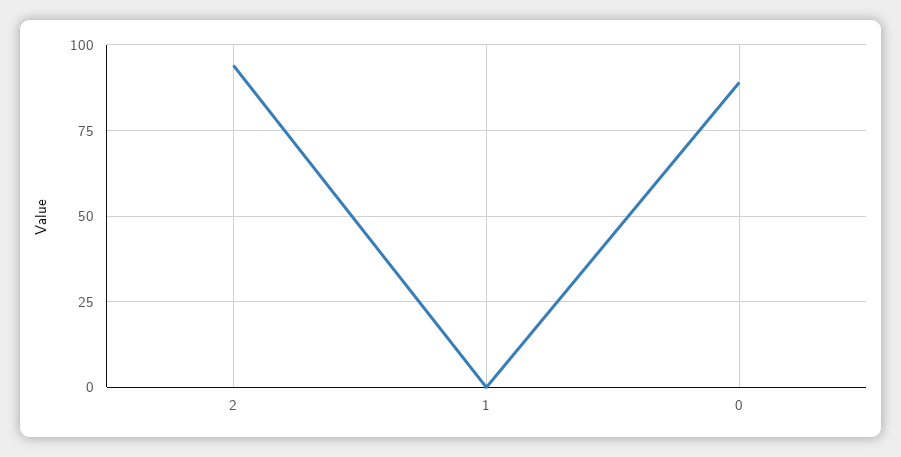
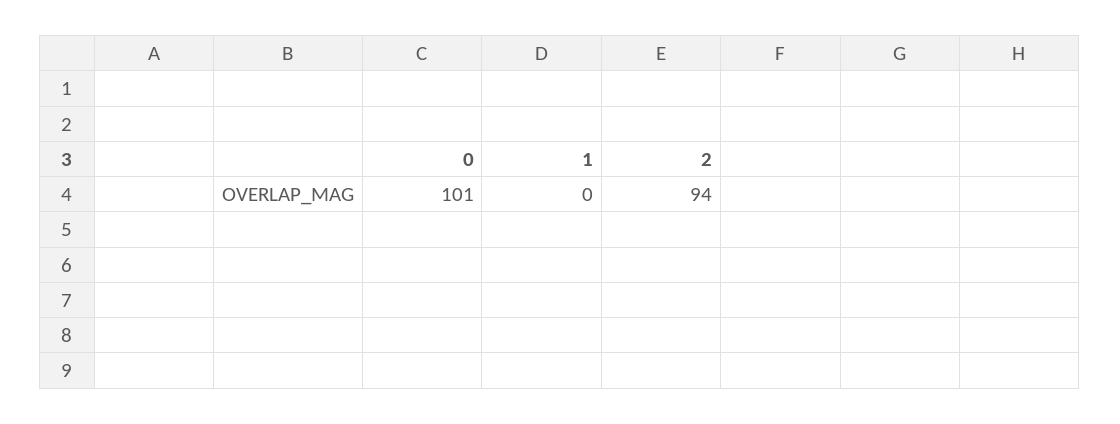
0: 90 -> 101

